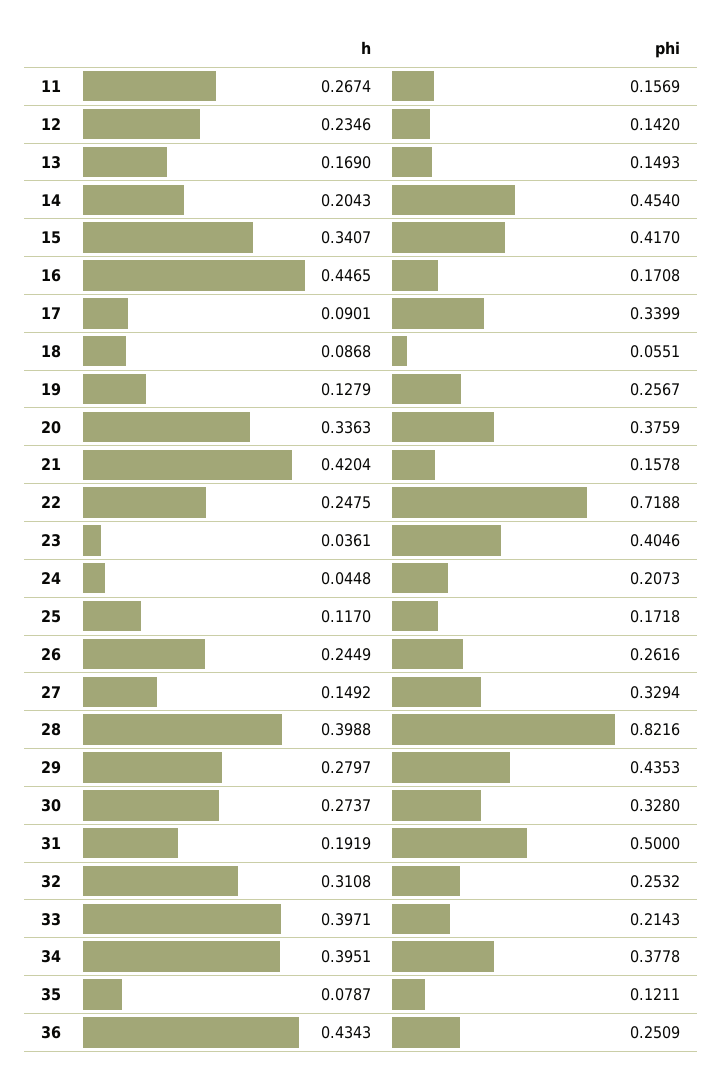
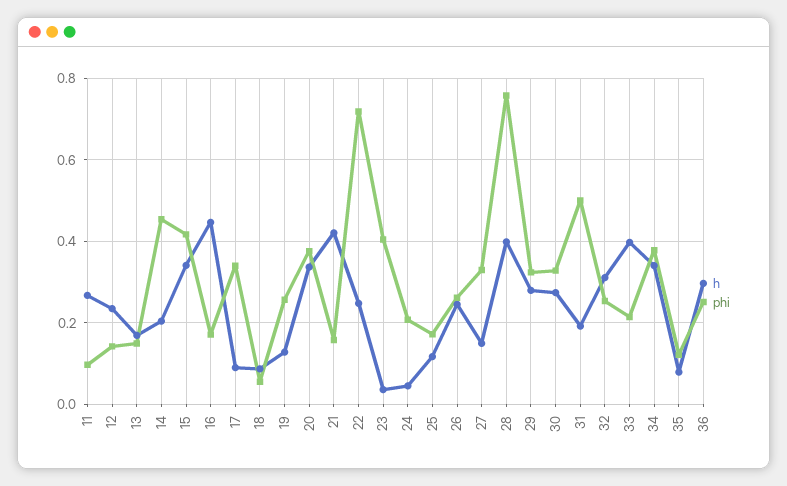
phi, 11: 0.1569 -> 0.1
phi, 28: 0.8216 -> 0.76
phi, 29: 0.4353 -> 0.32
h, 34: 0.3951 -> 0.34
h, 36: 0.4343 -> 0.3

